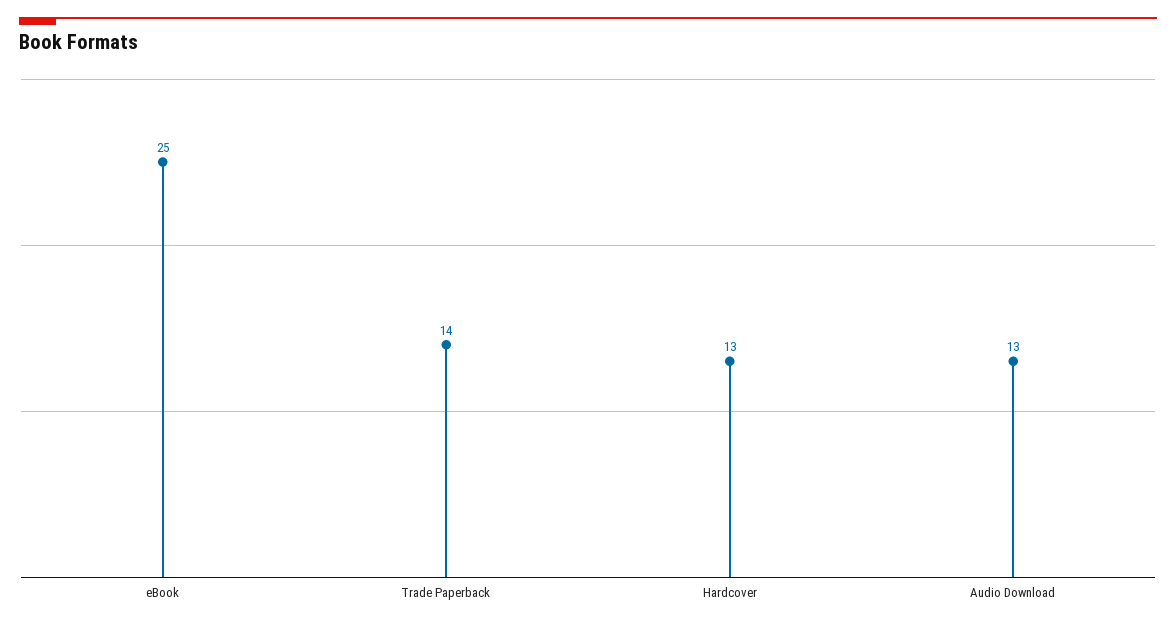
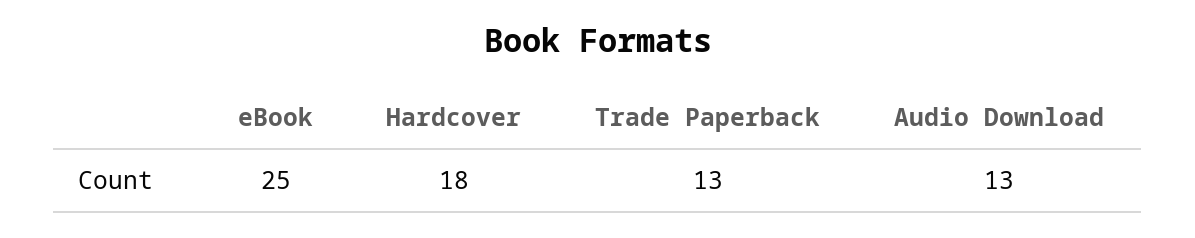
Trade Paperback: 14 -> 13
Hardcover: 13 -> 18

